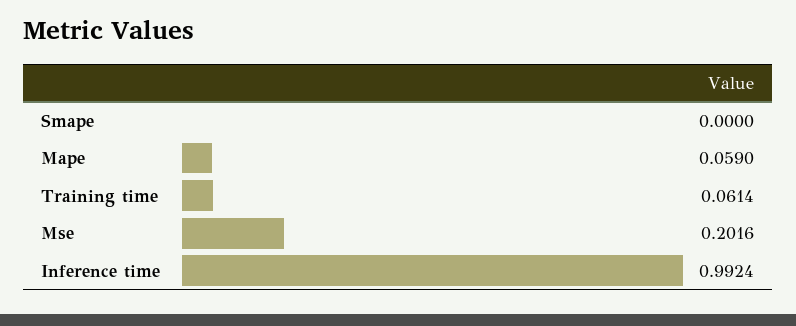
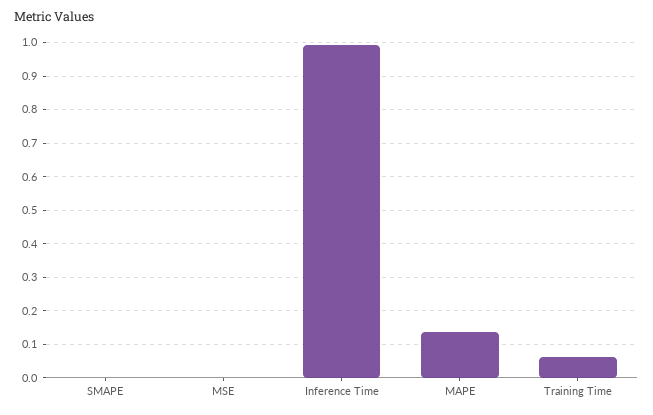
Mape: 0.059 -> 0.14
Mse: 0.2016 -> 0

